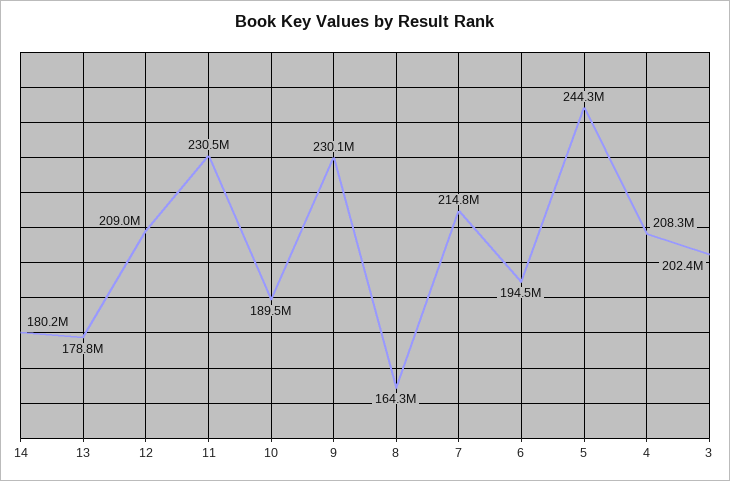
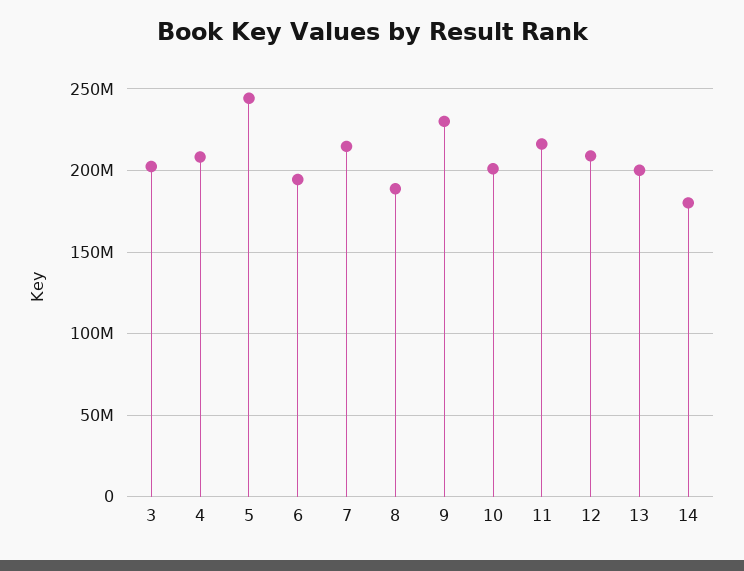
13: 178800000 -> 200000000
11: 230500000 -> 215000000
10: 189500000 -> 200000000
8: 164300000 -> 190000000

